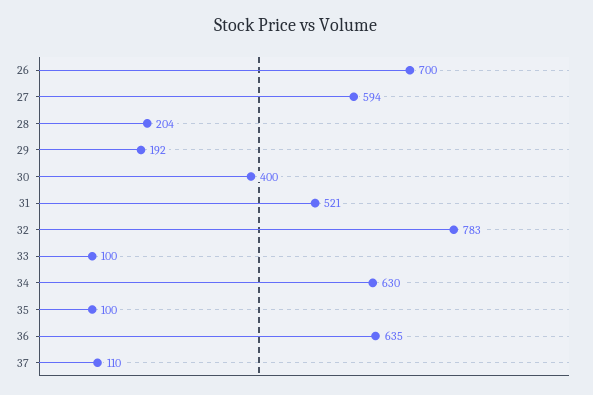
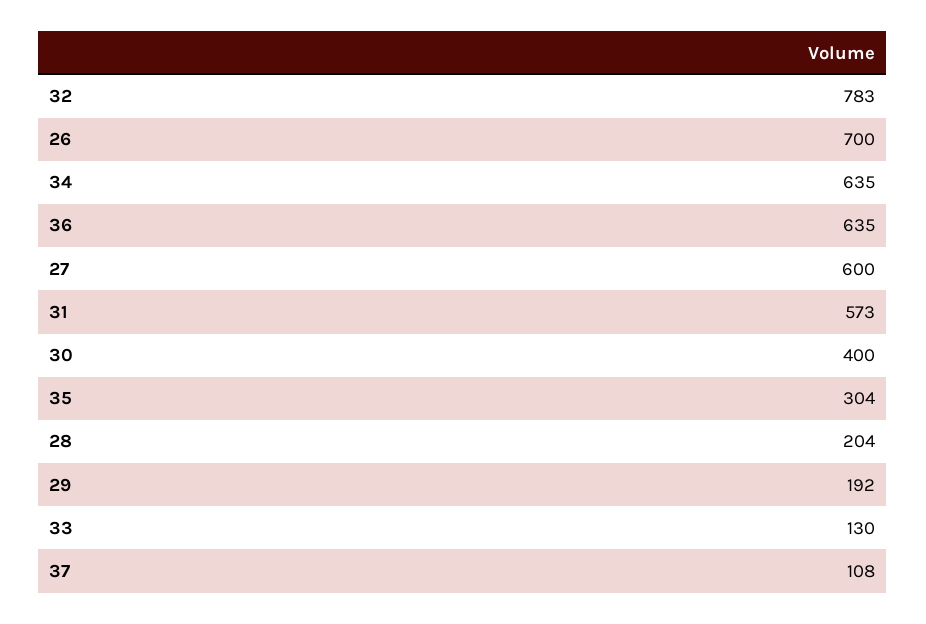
27: 594 -> 600
31: 521 -> 573
33: 100 -> 130
34: 630 -> 635
35: 100 -> 304
37: 110 -> 108

